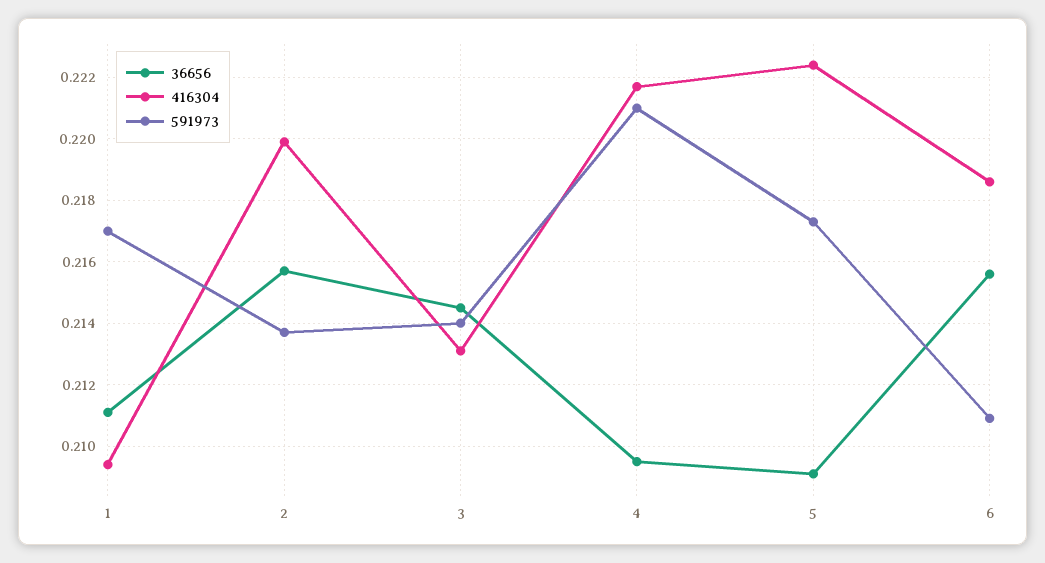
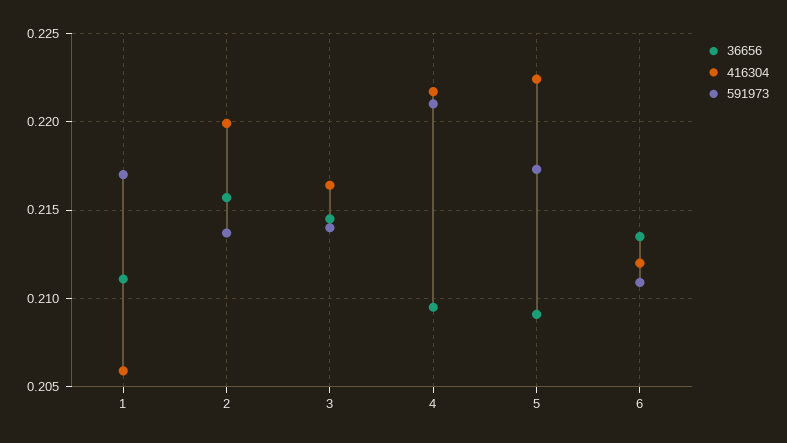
416304, 1: 0.2095 -> 0.206
416304, 3: 0.213 -> 0.2165
36656, 6: 0.2155 -> 0.2135
416304, 6: 0.2185 -> 0.212

